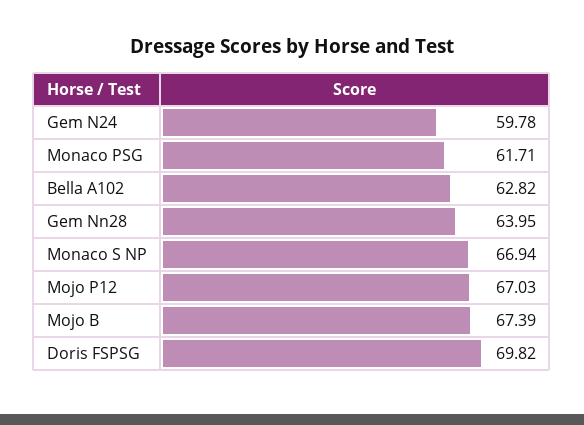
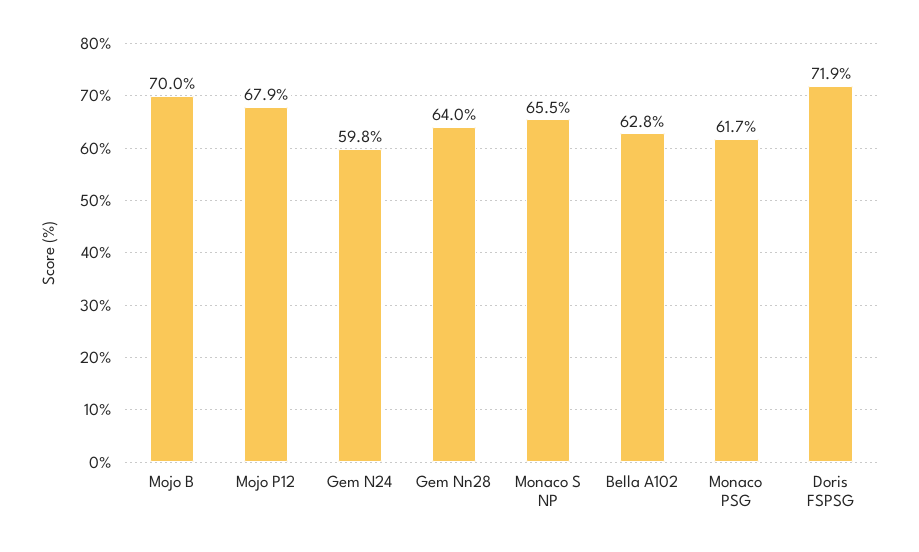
Monaco S NP: 66.94 -> 65.5
Mojo P12: 67.03 -> 67.9
Mojo B: 67.39 -> 70
Doris FSPSG: 69.82 -> 71.9

